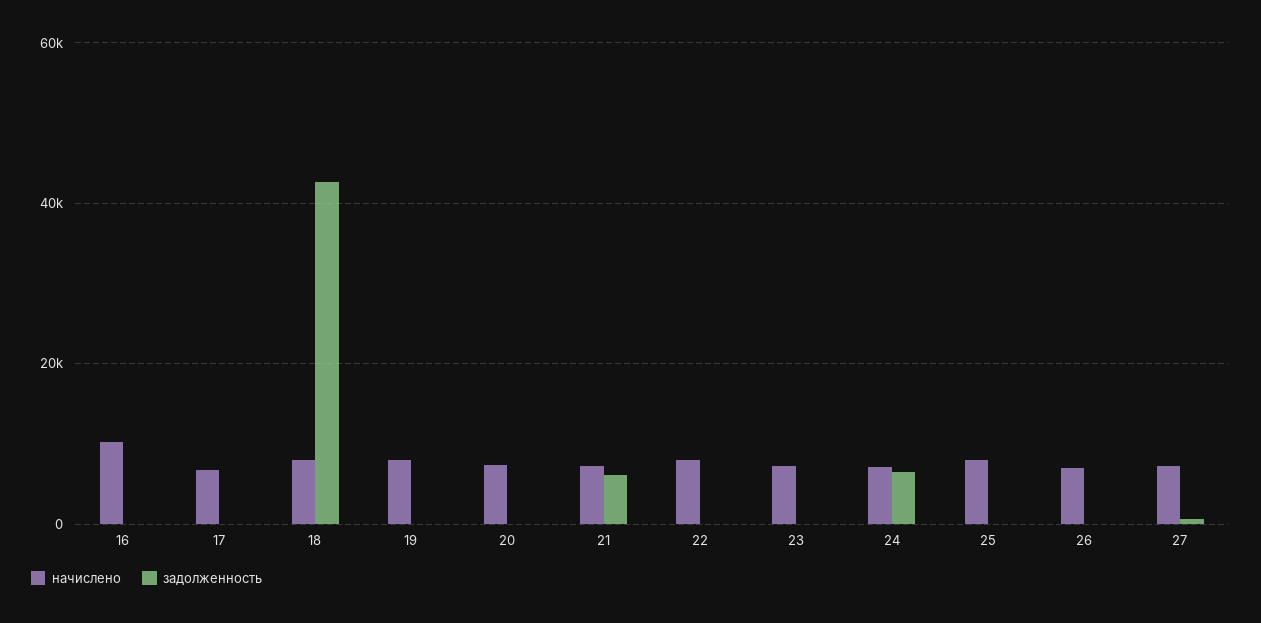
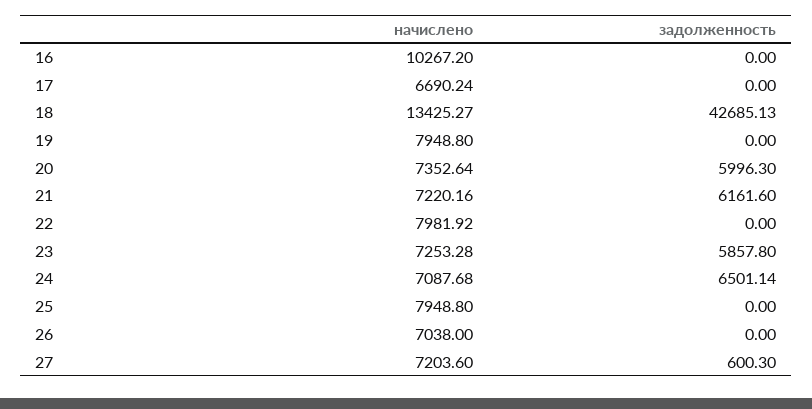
начислено, 18: 8000 -> 13425.27
задолженность, 20: 0 -> 5996.3
задолженность, 23: 0 -> 5857.8

